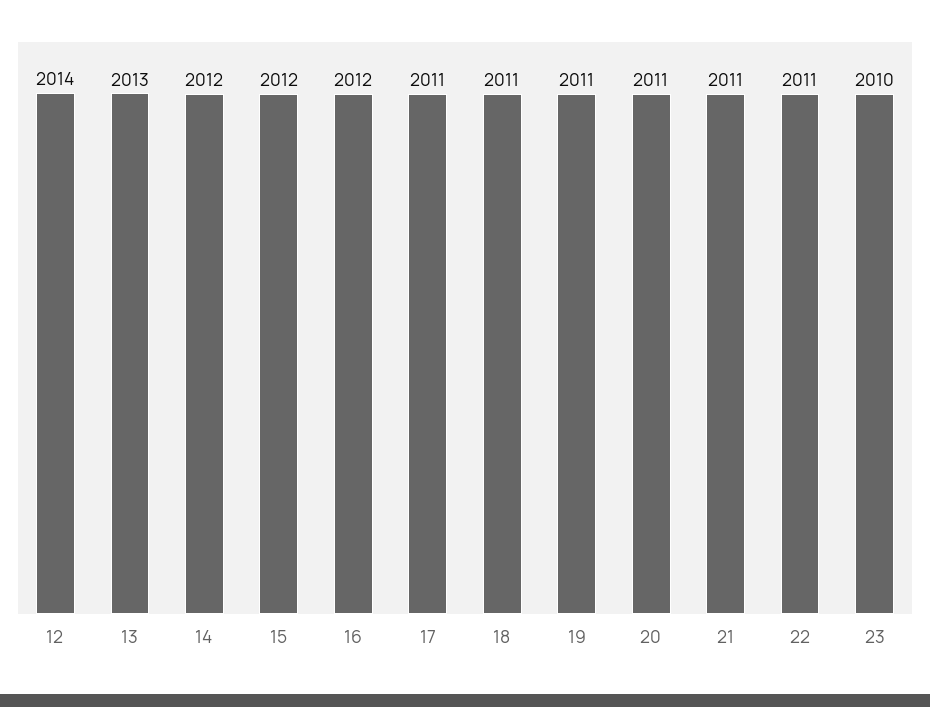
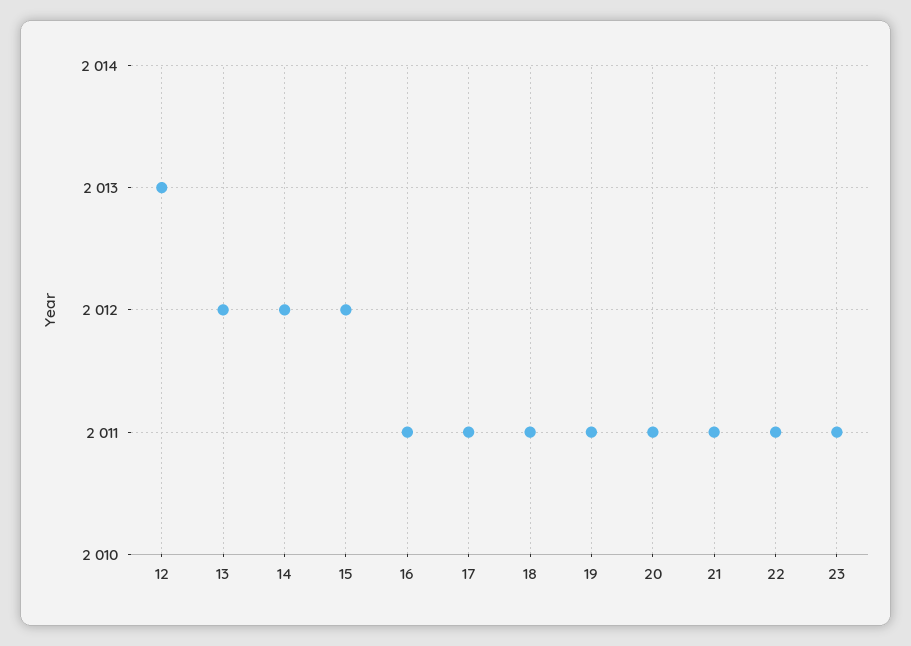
12: 2014 -> 2013
13: 2013 -> 2012
16: 2012 -> 2011
23: 2010 -> 2011

